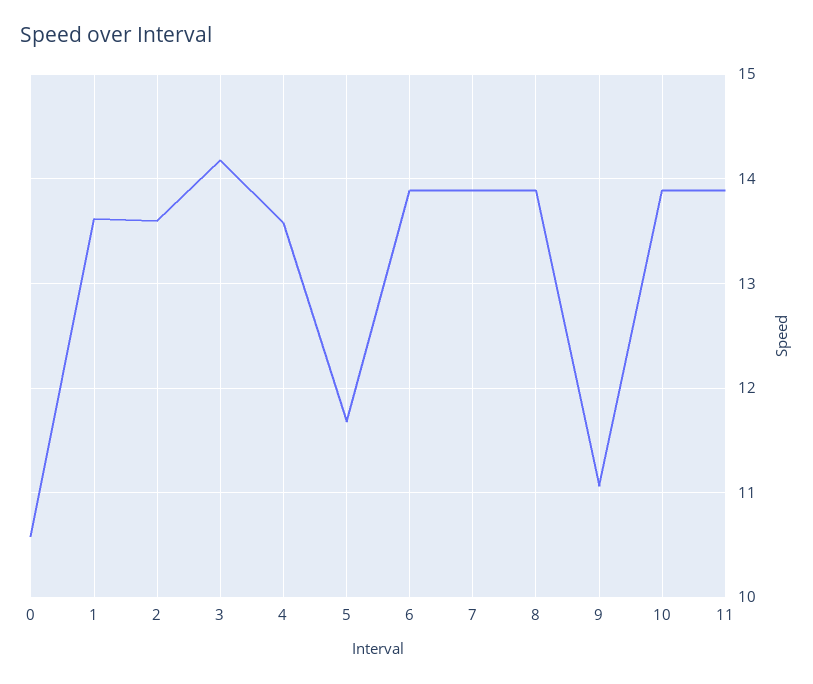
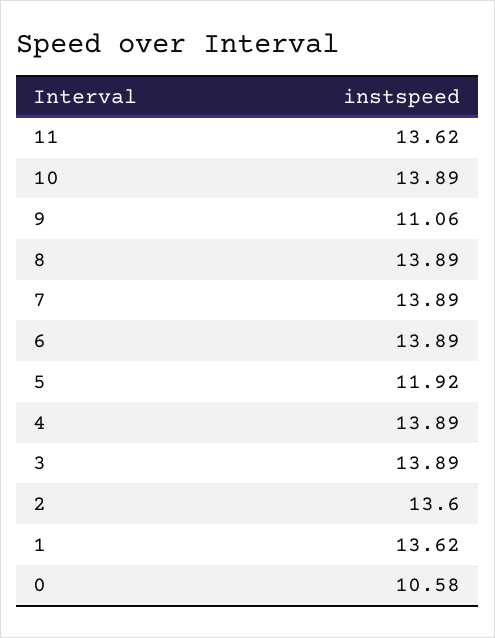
3: 14.2 -> 13.89
4: 13.6 -> 13.89
5: 11.7 -> 11.92
11: 13.9 -> 13.62

